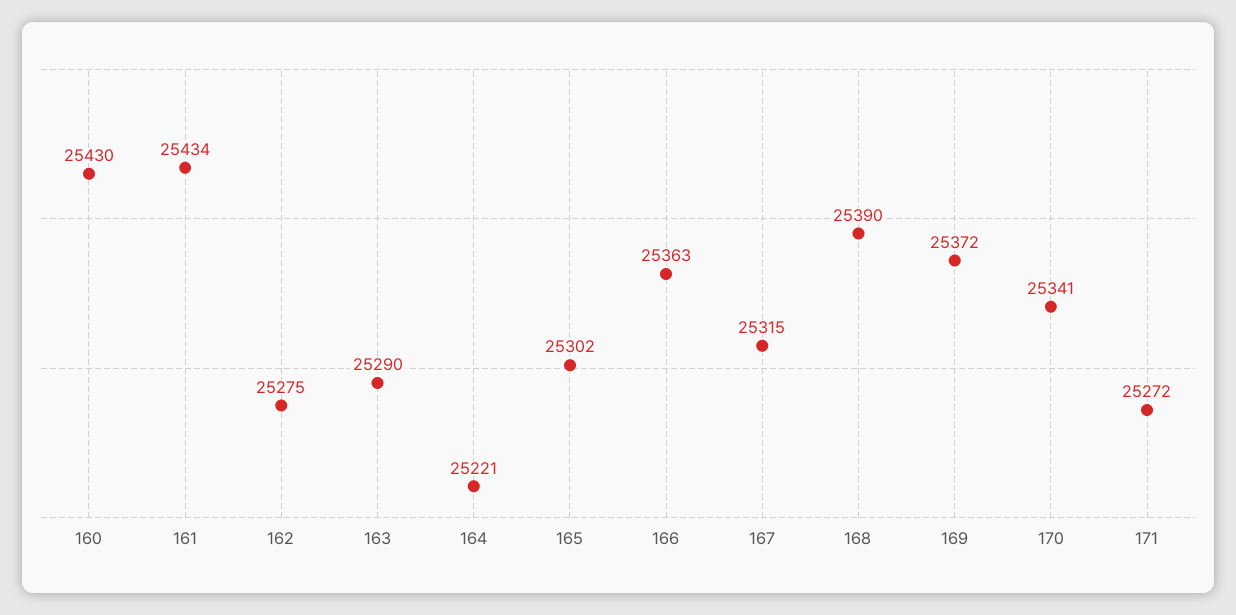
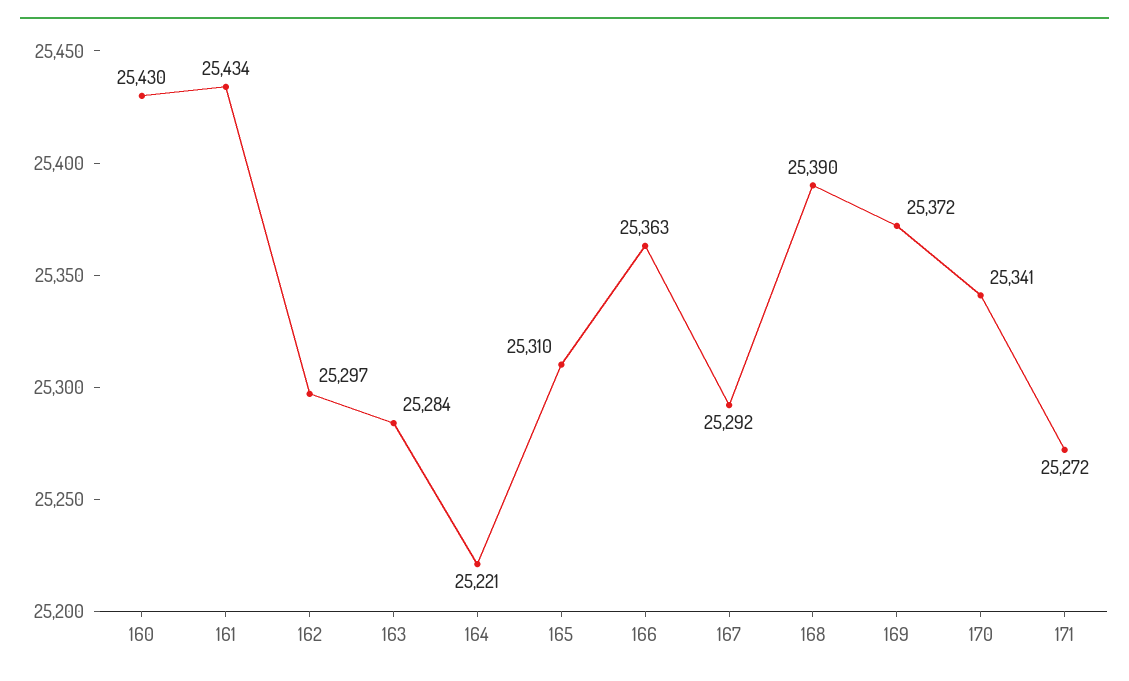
162: 25275 -> 25297
163: 25290 -> 25284
165: 25302 -> 25310
167: 25315 -> 25292

